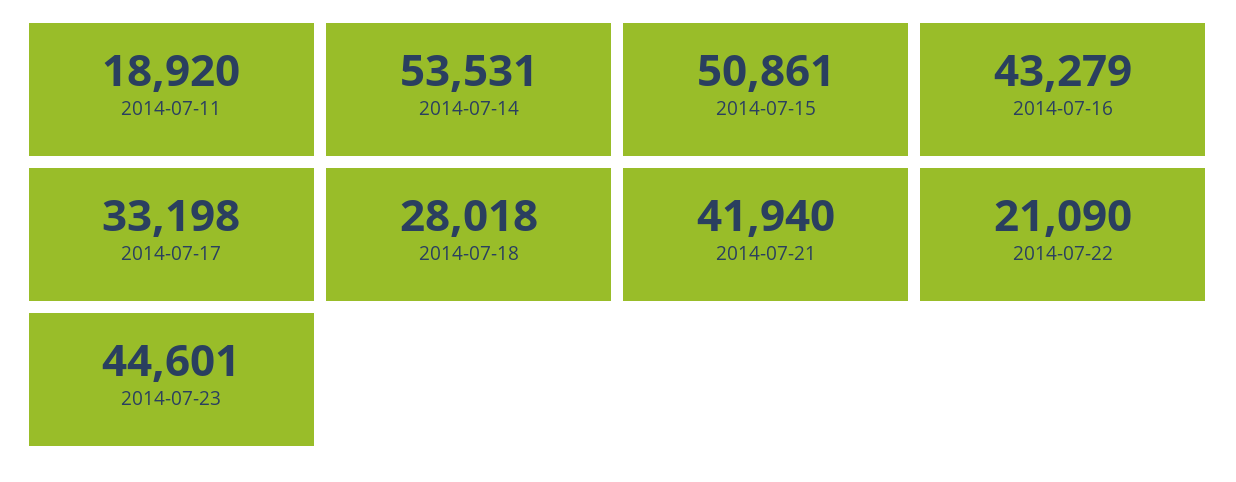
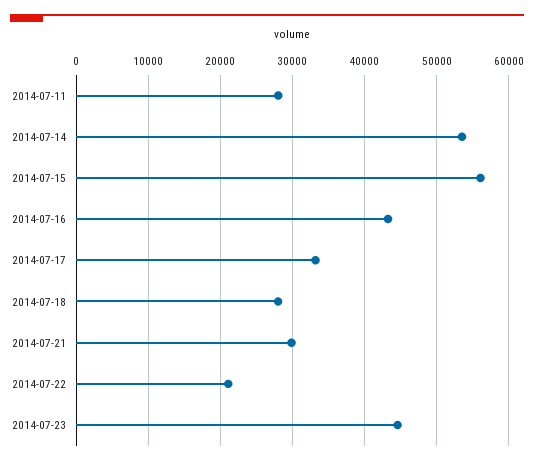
2014-07-11: 18920 -> 28000
2014-07-15: 50861 -> 56000
2014-07-21: 41940 -> 30000

